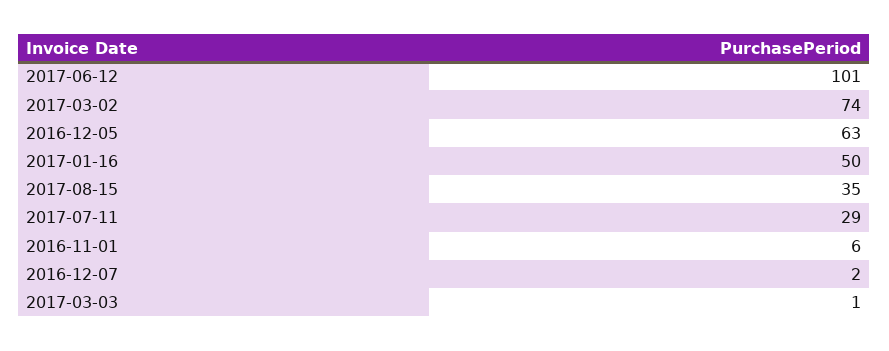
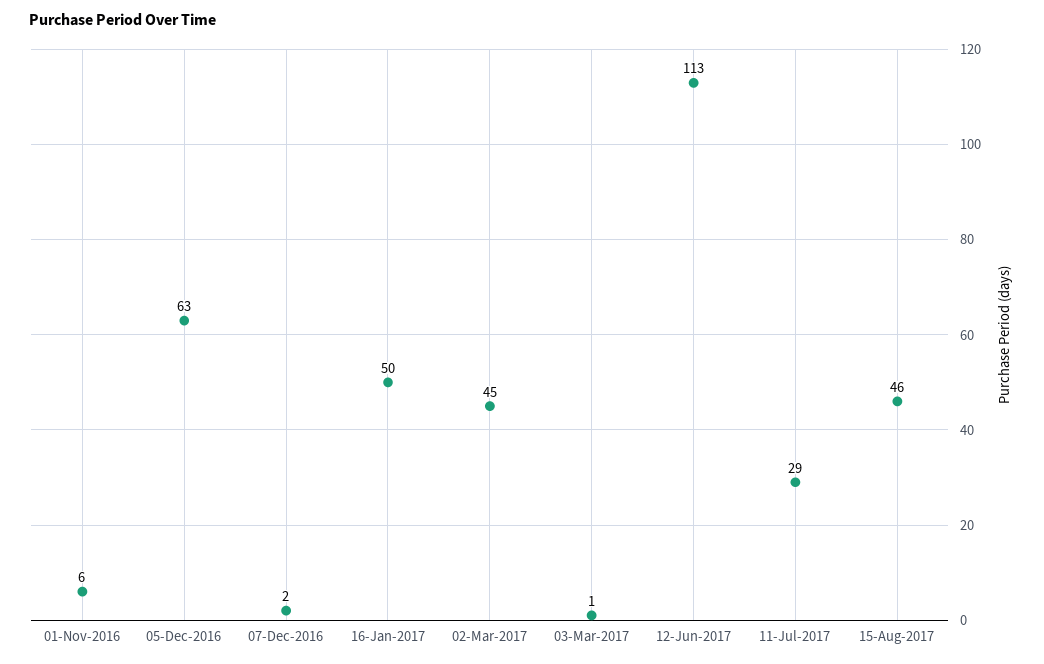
2017-06-12: 101 -> 113
2017-03-02: 74 -> 45
2017-08-15: 35 -> 46

